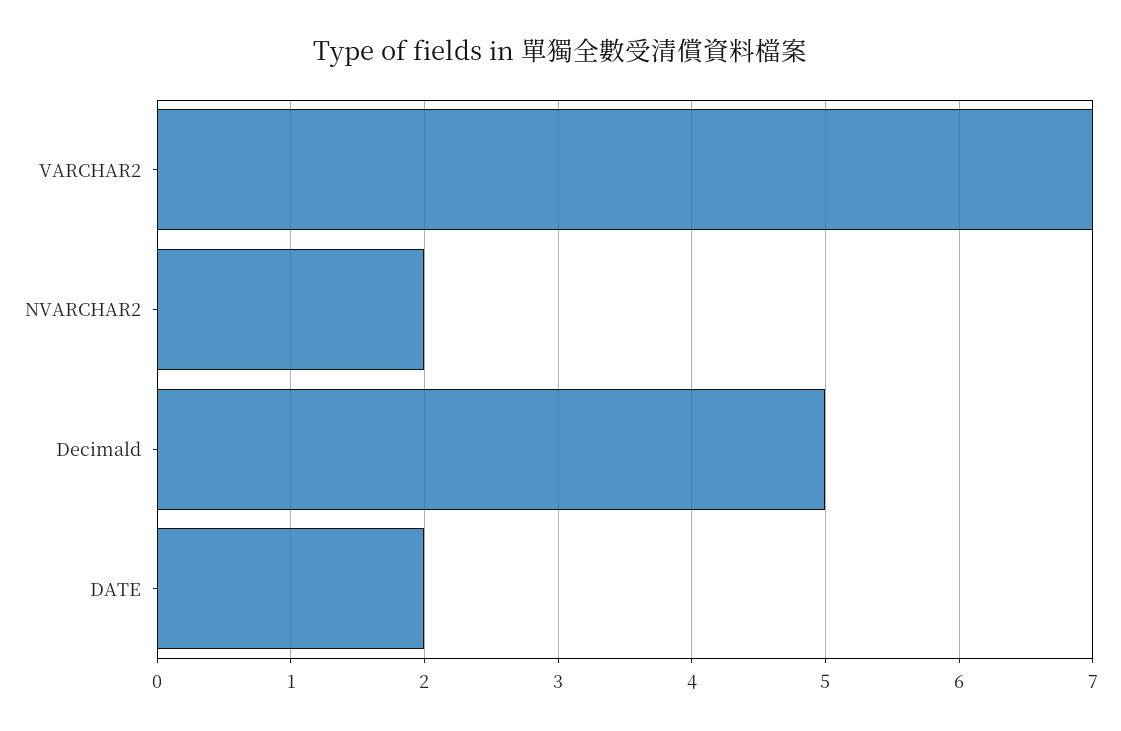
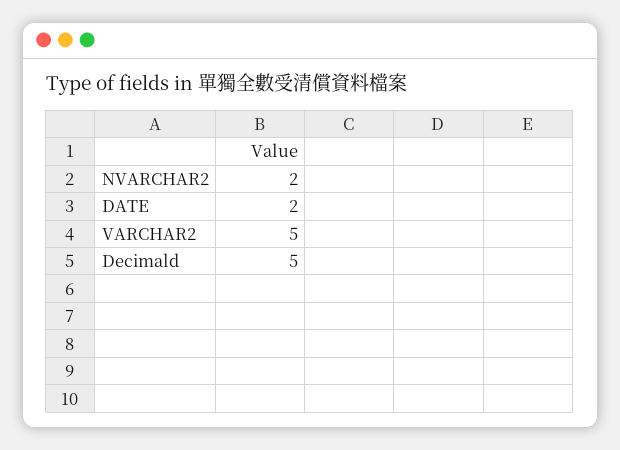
VARCHAR2: 7 -> 5

